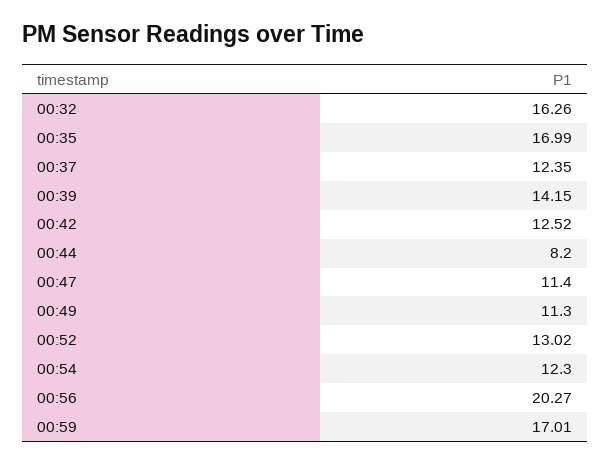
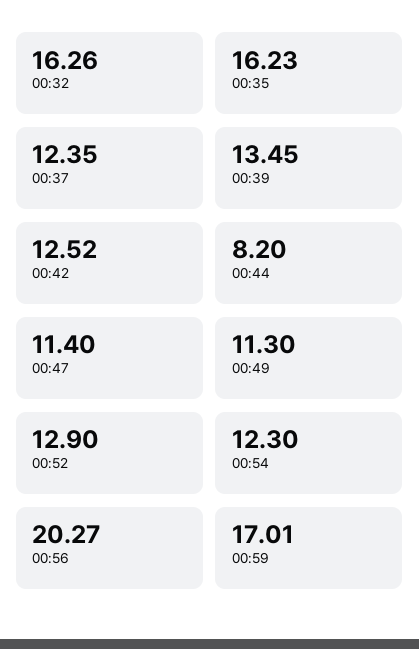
00:35: 16.99 -> 16.23
00:39: 14.15 -> 13.45
00:52: 13.02 -> 12.9

